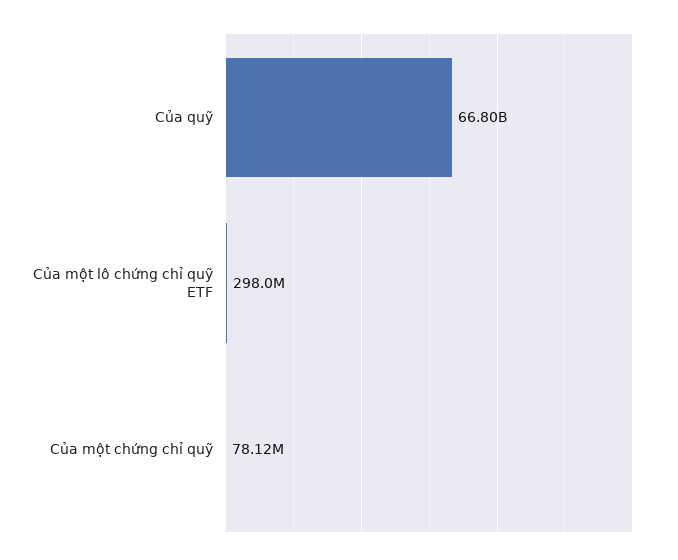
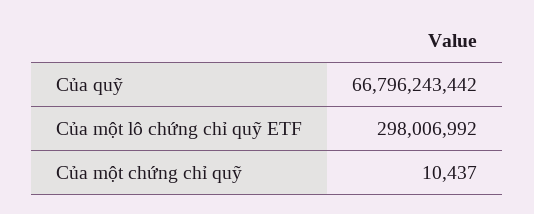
Của một chứng chỉ quỹ: 78120000 -> 10437

